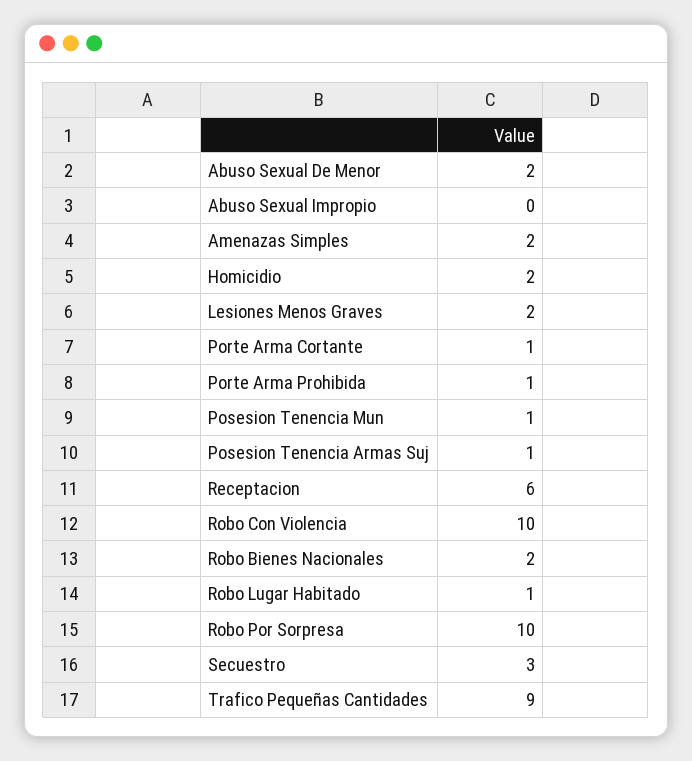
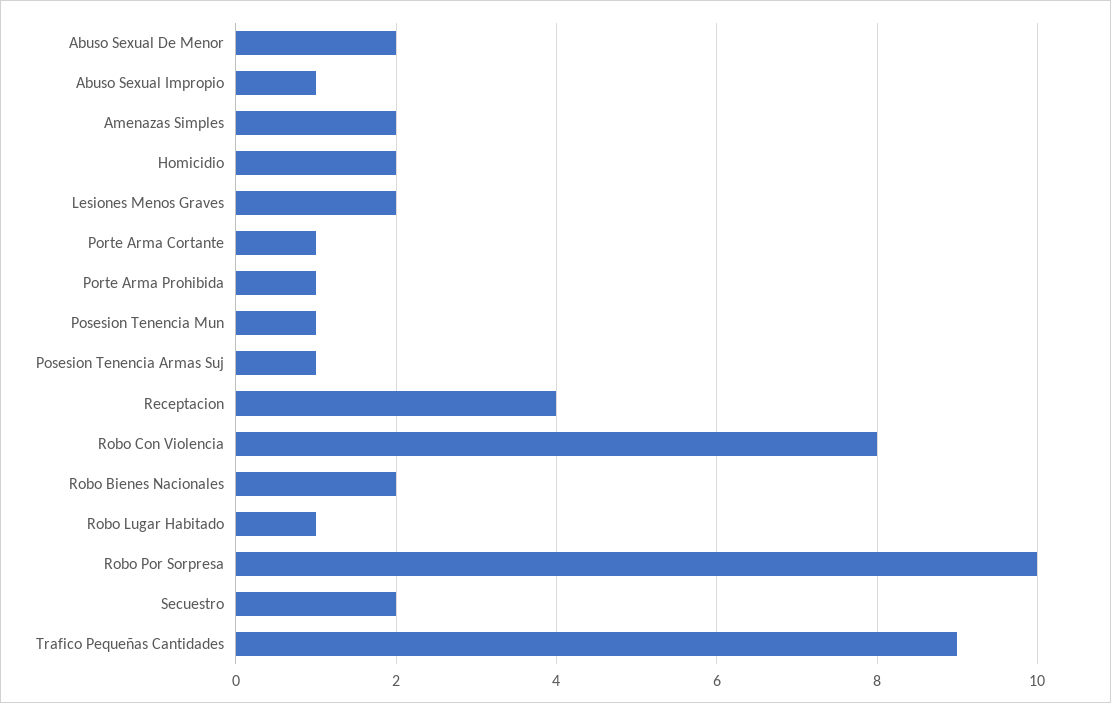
Abuso Sexual Impropio: 0 -> 1
Receptacion: 6 -> 4
Robo Con Violencia: 10 -> 8
Secuestro: 3 -> 2

